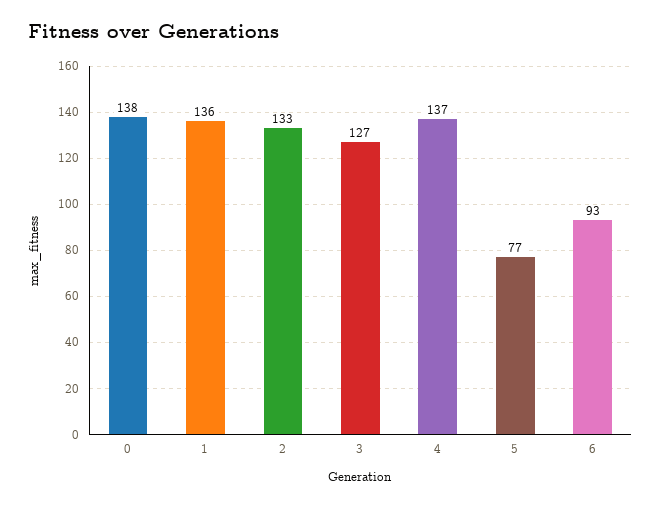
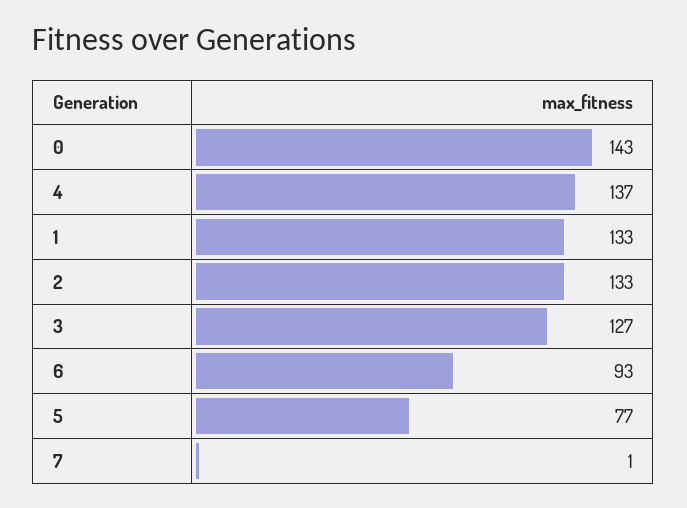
0: 138 -> 143
1: 136 -> 133
7: none -> 1

